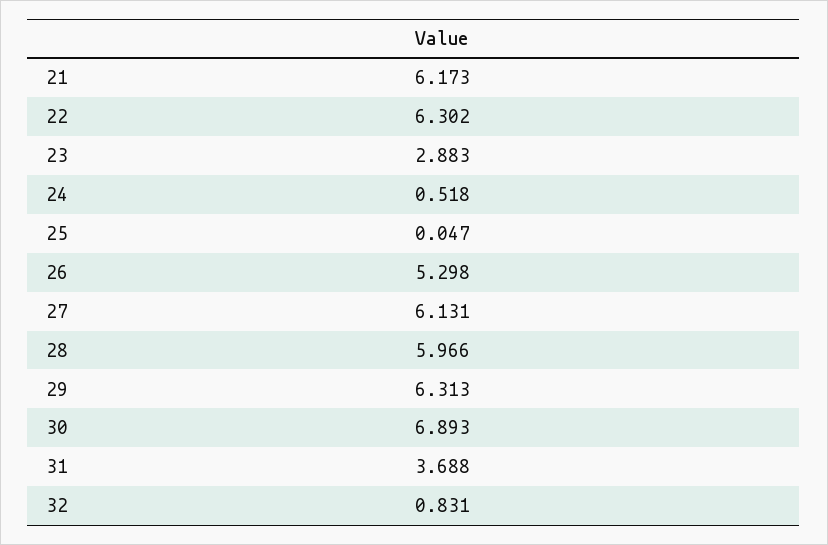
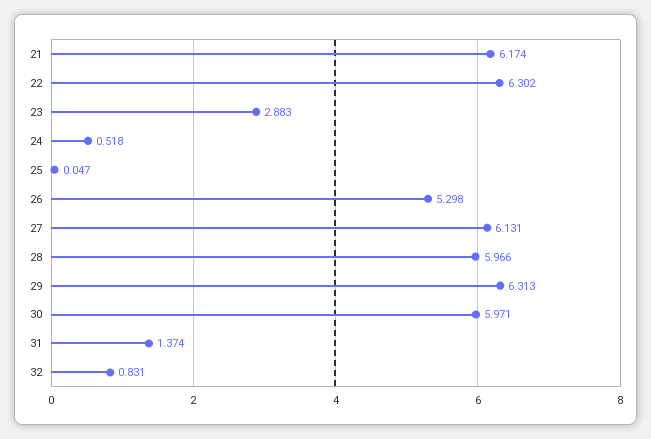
21: 6.173 -> 6.174
30: 6.893 -> 5.971
31: 3.688 -> 1.374

